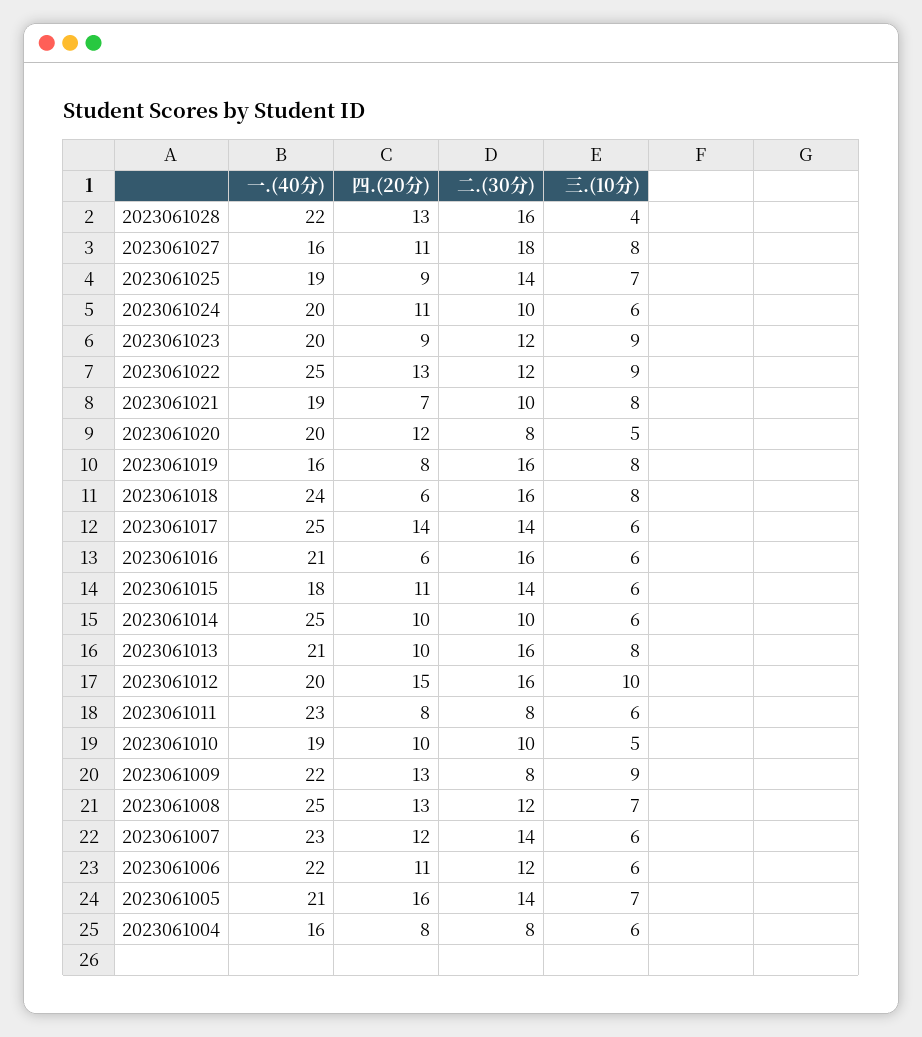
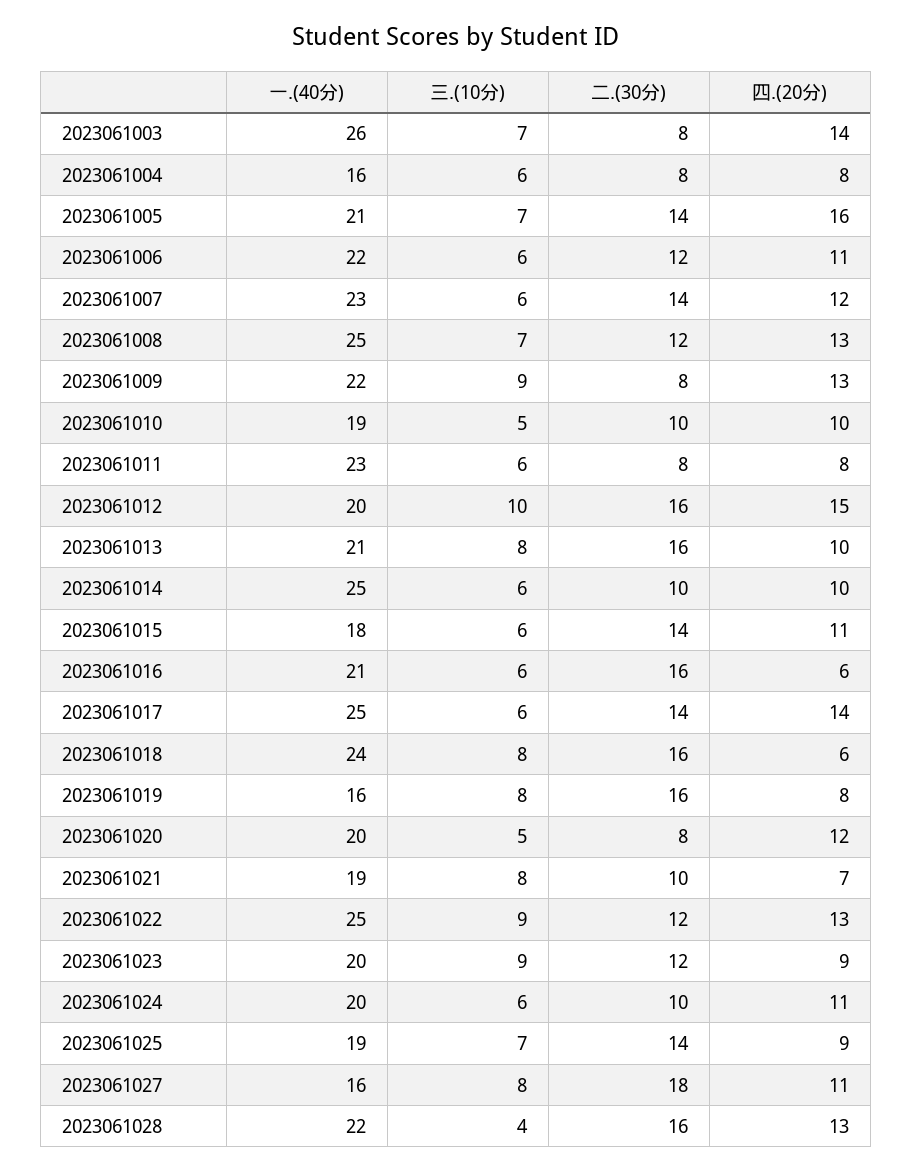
一.(40分), 2023061003: none -> 26
三.(10分), 2023061003: none -> 7
二.(30分), 2023061003: none -> 8
四.(20分), 2023061003: none -> 14

